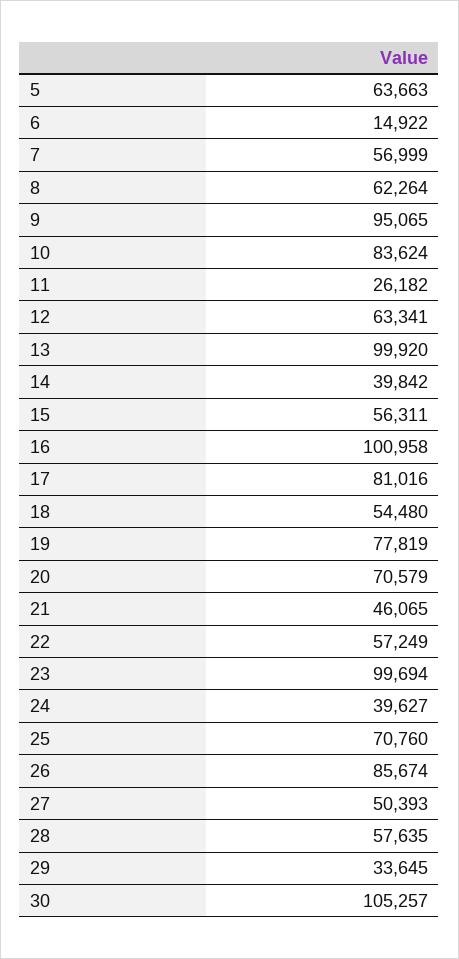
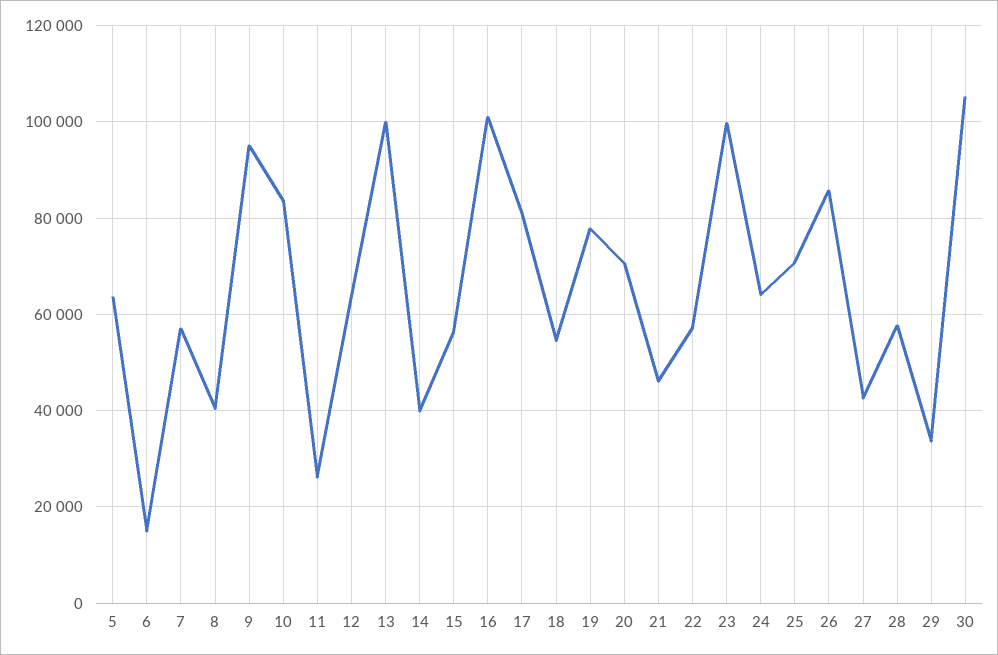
8: 62264 -> 40000
24: 39627 -> 64000
27: 50393 -> 42000

